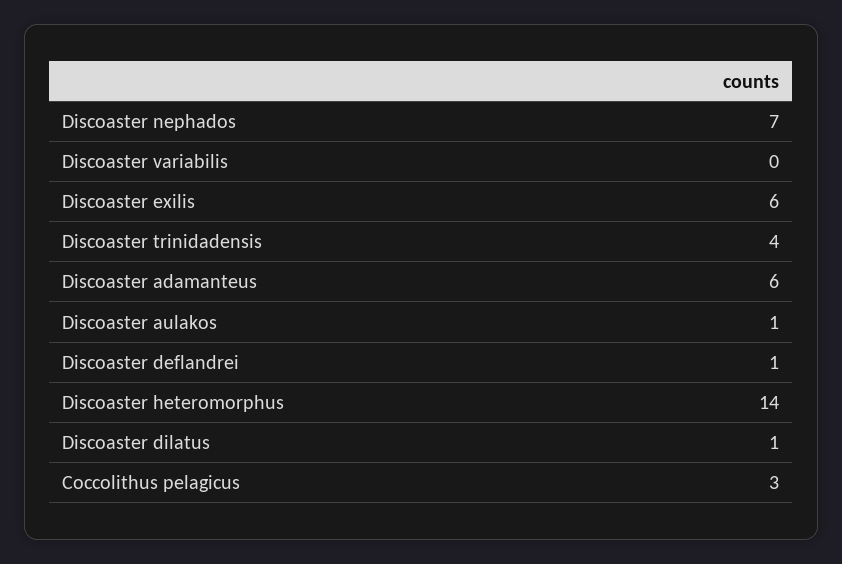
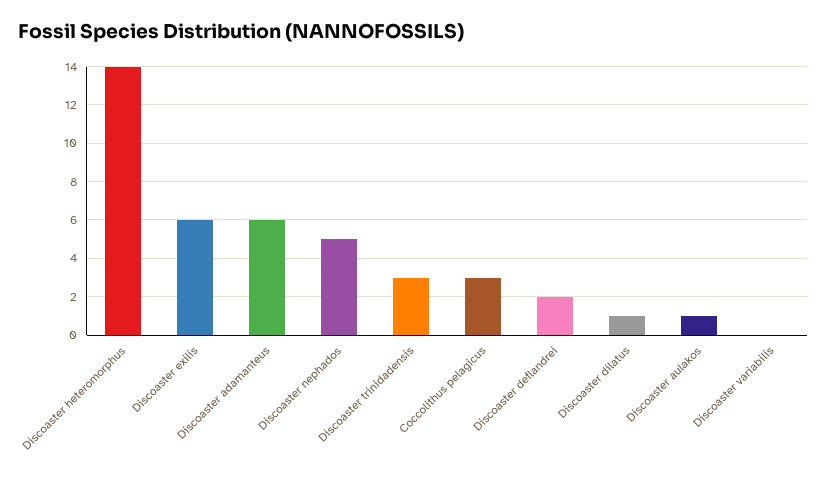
Discoaster nephados: 7 -> 5
Discoaster trinidadensis: 4 -> 3
Discoaster deflandrei: 1 -> 2

